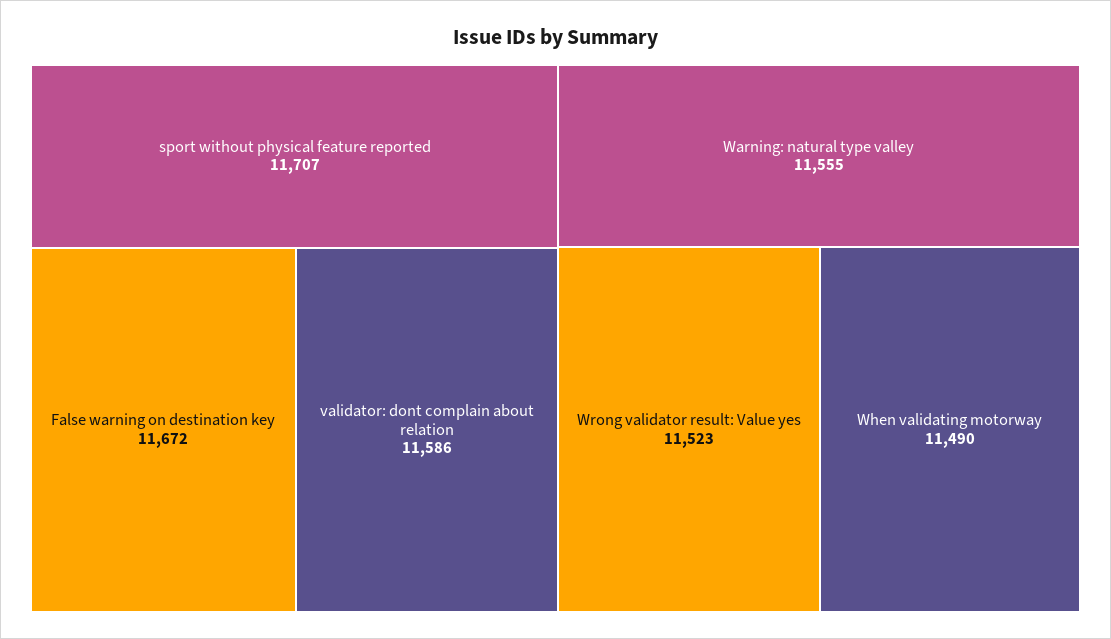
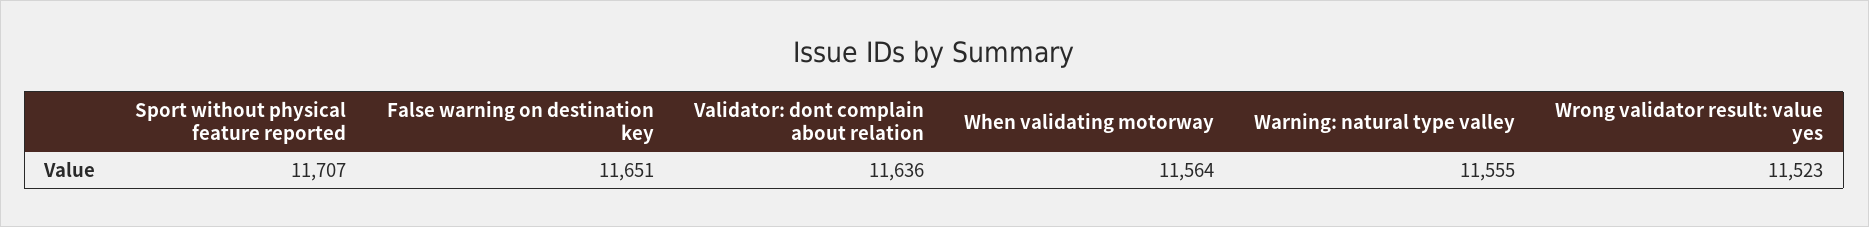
False warning on destination key: 11672 -> 11651
validator: dont complain about relation: 11586 -> 11636
When validating motorway: 11490 -> 11564

